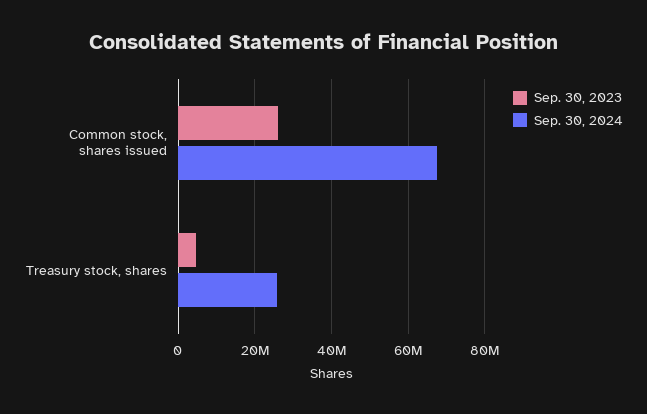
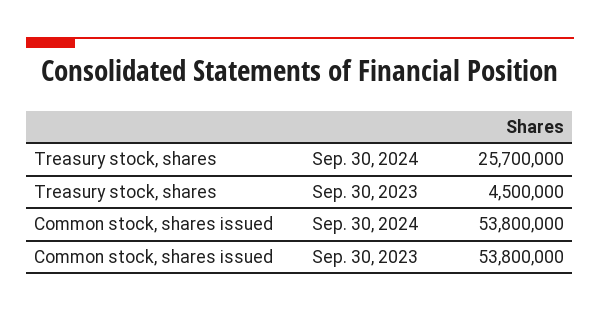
Sep. 30, 2023, Common stock, shares issued: 26000000 -> 53800000
Sep. 30, 2024, Common stock, shares issued: 68000000 -> 53800000

